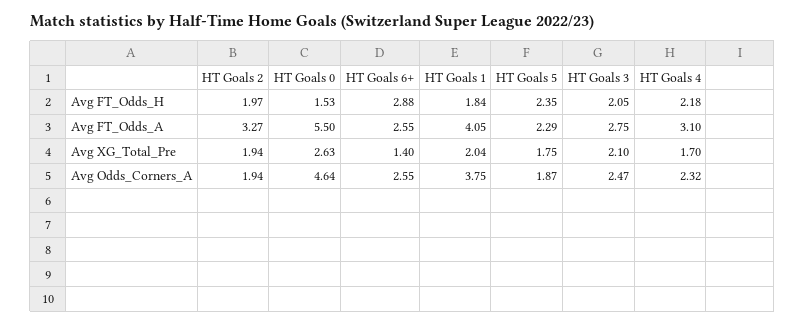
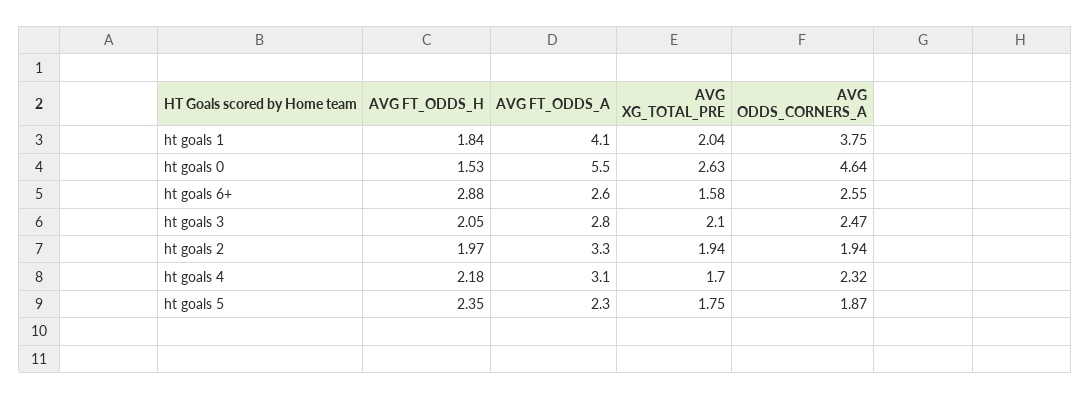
HT Goals 6+, Avg XG_Total_Pre: 1.4 -> 1.58

